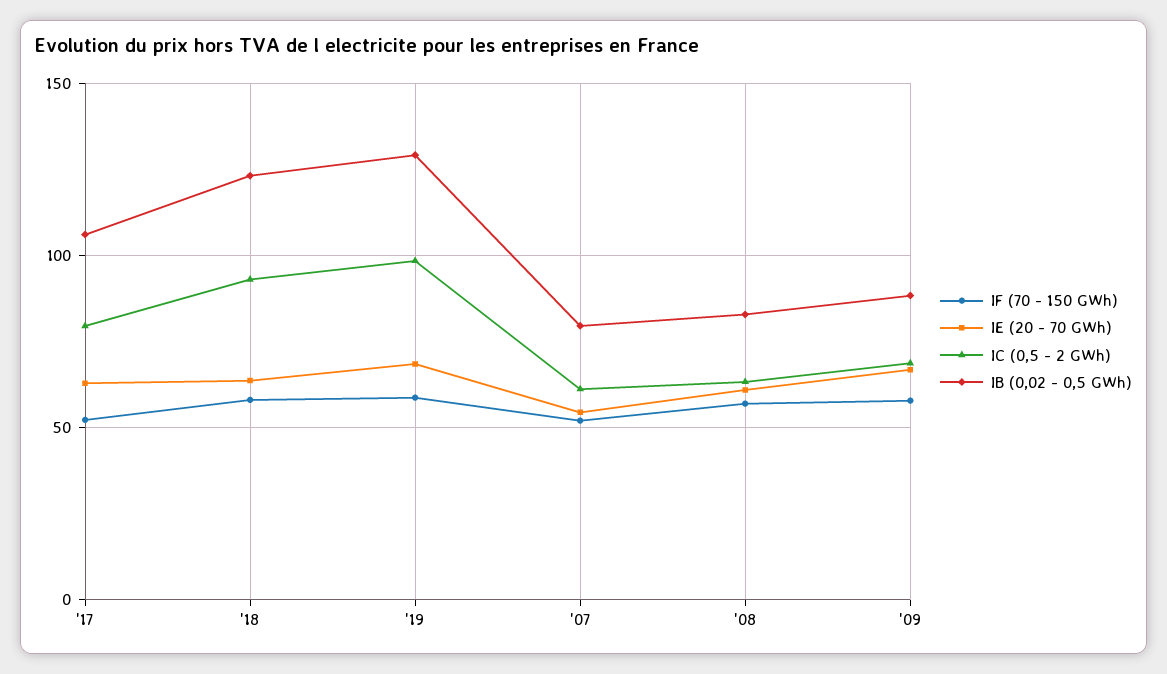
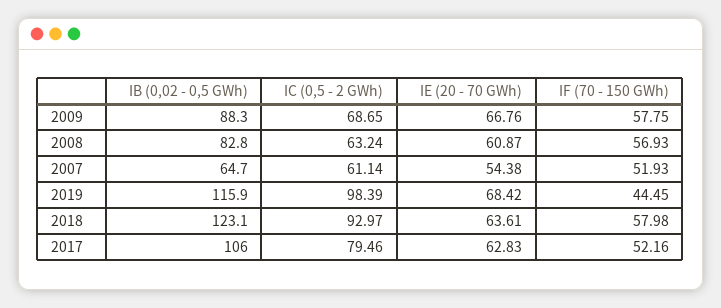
IF (70 - 150 GWh), '19: 60 -> 44.45
IB (0,02 - 0,5 GWh), '19: 130 -> 115.9
IB (0,02 - 0,5 GWh), '07: 80 -> 64.7

